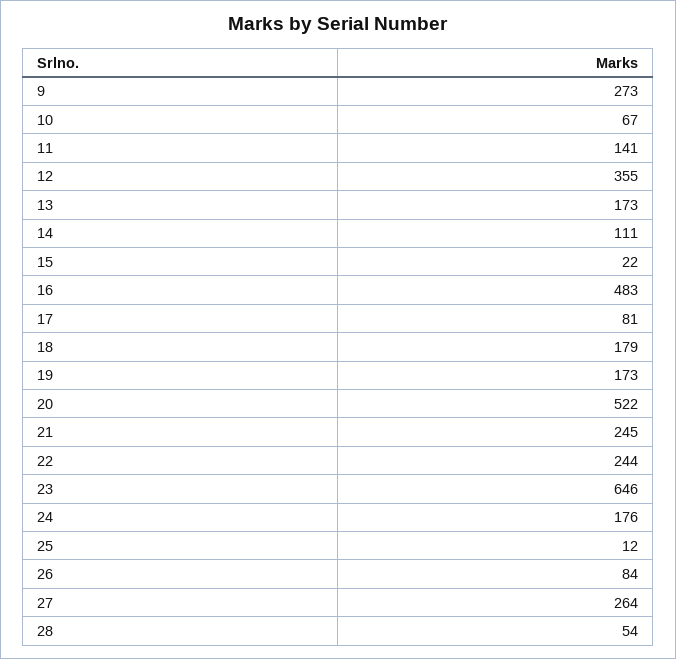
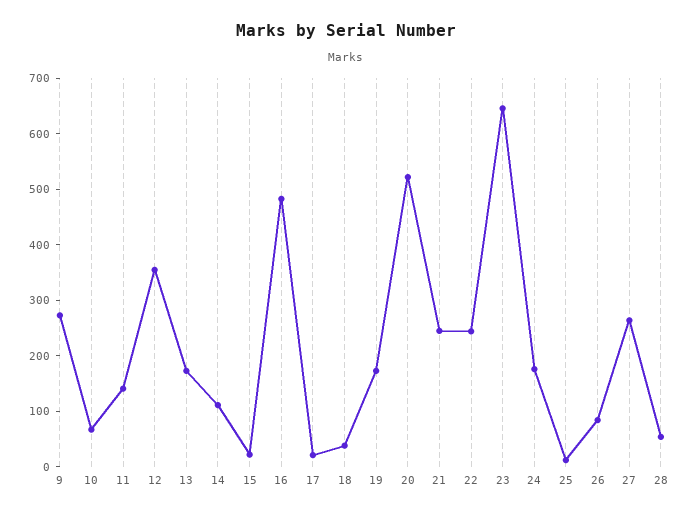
17: 81 -> 20
18: 179 -> 40

